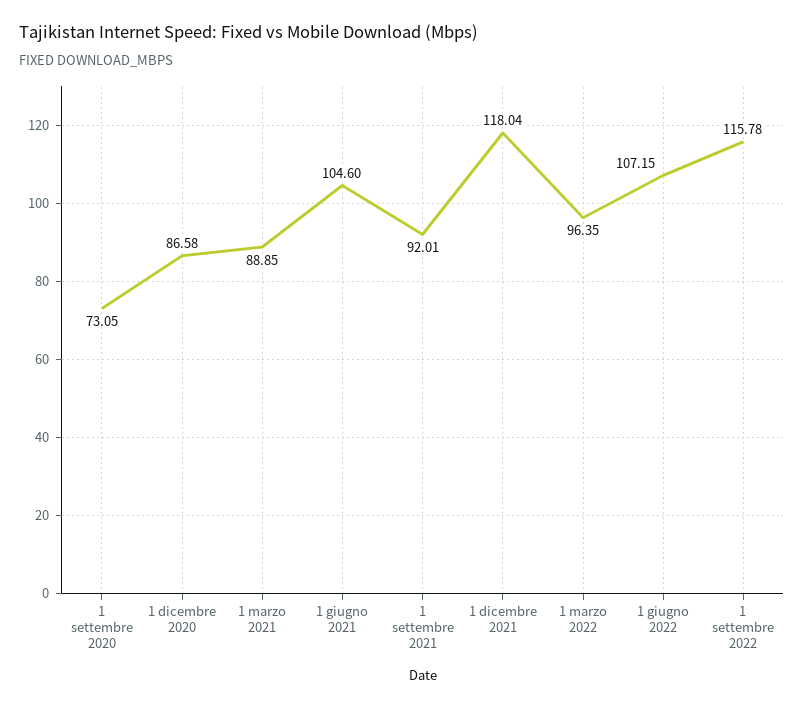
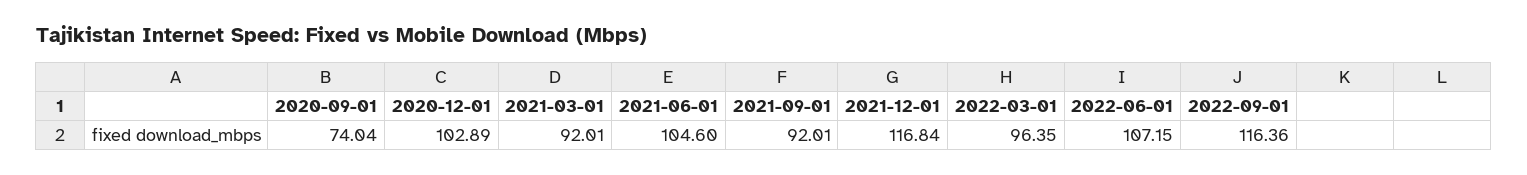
1 settembre 2020: 73.05 -> 74.04
1 dicembre 2020: 86.58 -> 102.89
1 marzo 2021: 88.85 -> 92.01
1 dicembre 2021: 118.04 -> 116.84
1 settembre 2022: 115.78 -> 116.36

